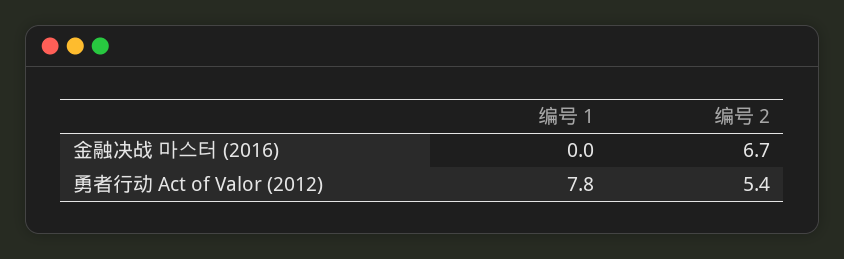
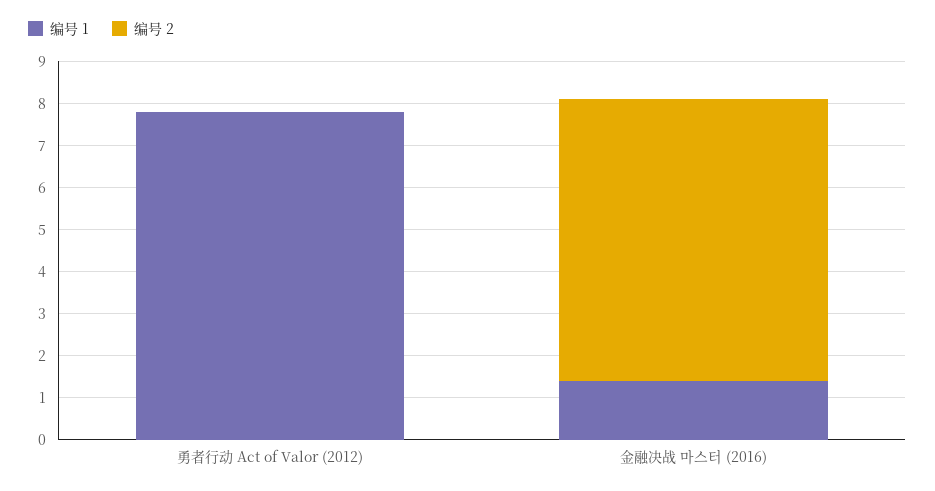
编号 1, 金融决战 마스터 (2016): 0 -> 1.5
编号 2, 勇者行动 Act of Valor (2012): 5.4 -> 0

